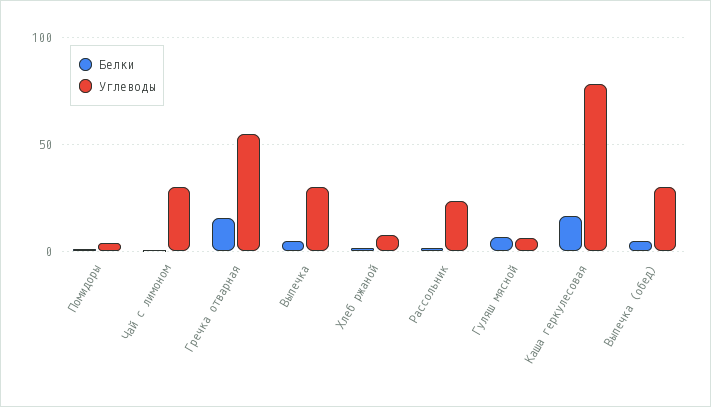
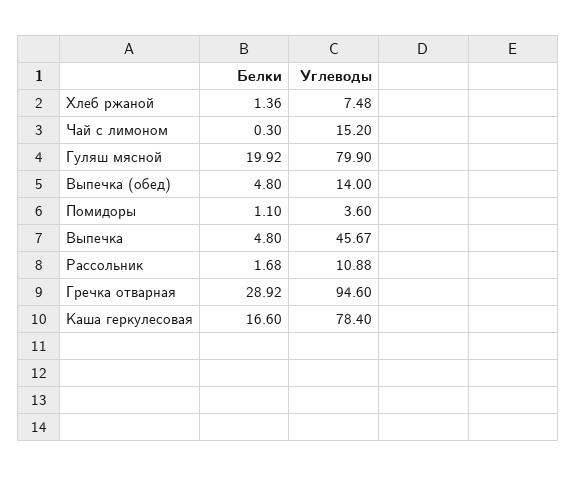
Углеводы, Чай с лимоном: 30 -> 15.2
Белки, Гречка отварная: 15 -> 28.92
Углеводы, Гречка отварная: 55 -> 94.6
Углеводы, Выпечка: 30 -> 45.67
Углеводы, Рассольник: 25 -> 10.88
Белки, Гуляш мясной: 5 -> 19.92
Углеводы, Гуляш мясной: 5 -> 79.9
Углеводы, Выпечка (обед): 30 -> 14

